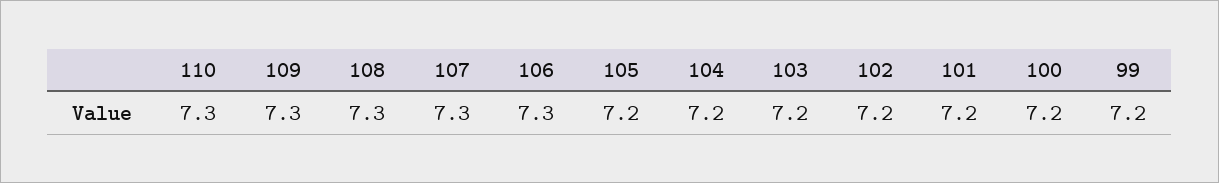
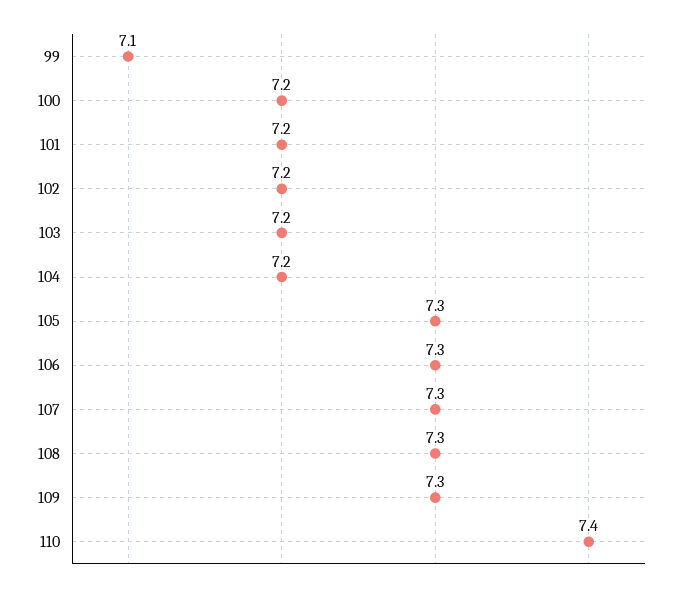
110: 7.3 -> 7.4
105: 7.2 -> 7.3
99: 7.2 -> 7.1

